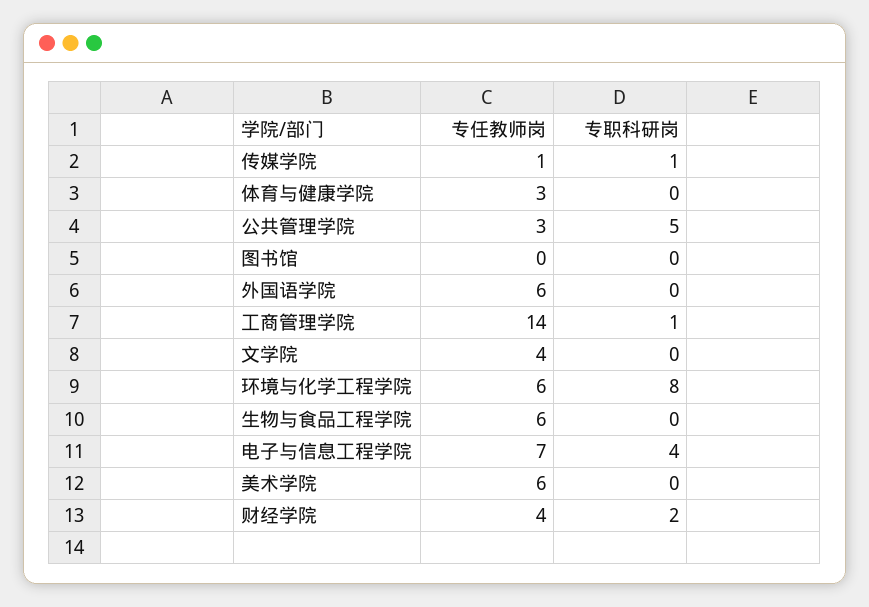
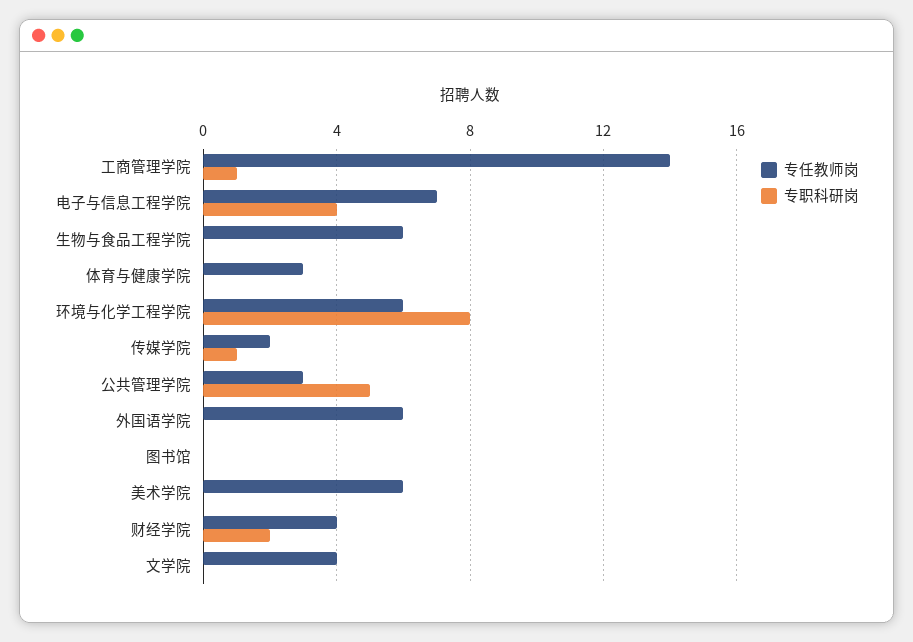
专任教师岗, 传媒学院: 1 -> 2

